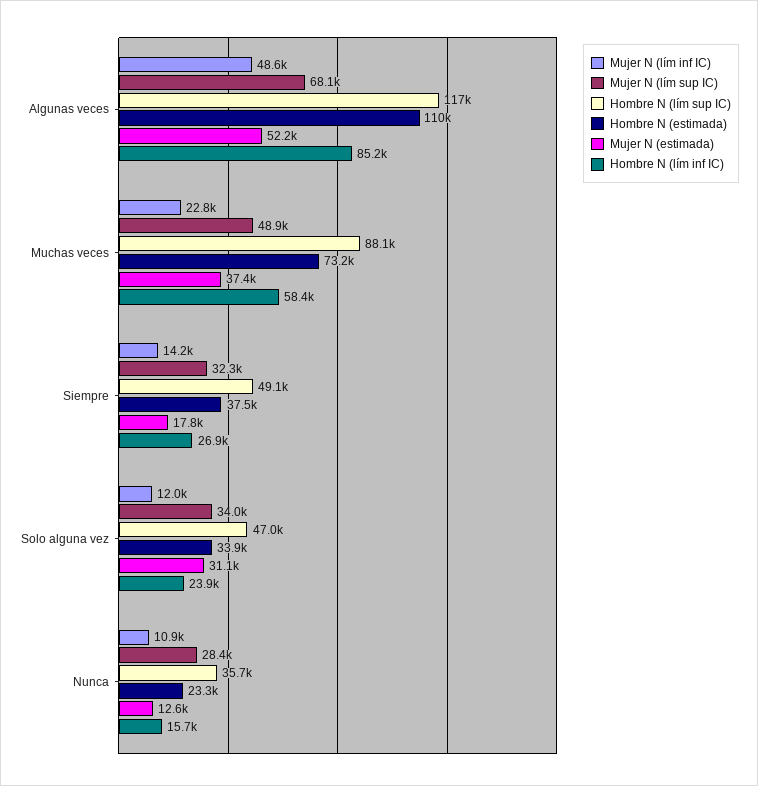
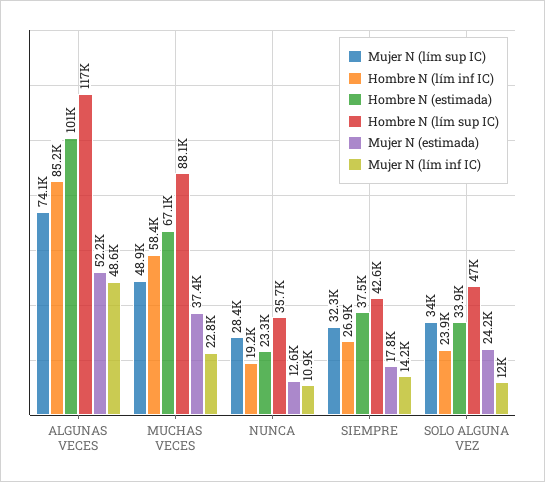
Mujer N (lím sup IC), Algunas veces: 68100 -> 74100
Hombre N (estimada), Algunas veces: 110000 -> 101000
Hombre N (estimada), Muchas veces: 73200 -> 67100
Hombre N (lím sup IC), Siempre: 49100 -> 42600
Mujer N (estimada), Solo alguna vez: 31100 -> 24200
Hombre N (lím inf IC), Nunca: 15700 -> 19200

